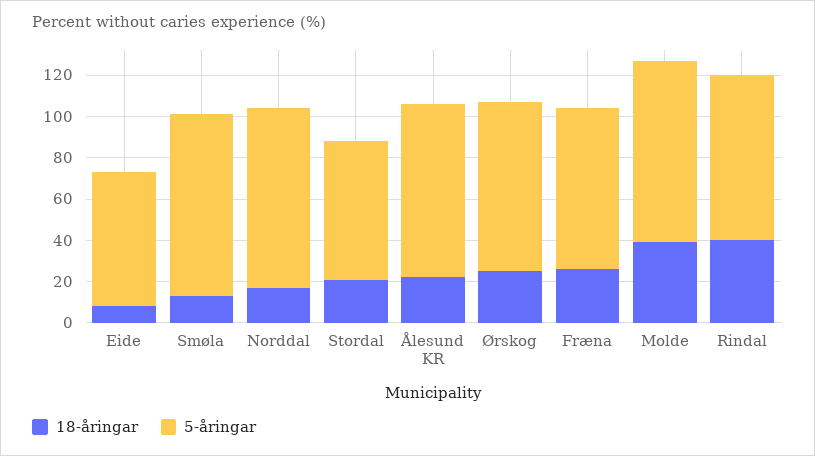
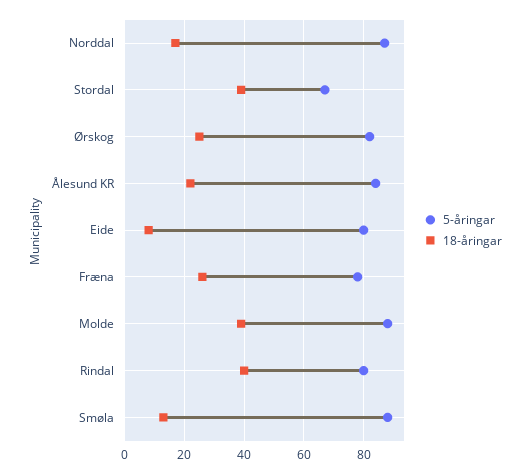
5-åringar, Eide: 65 -> 80
18-åringar, Stordal: 20 -> 40

